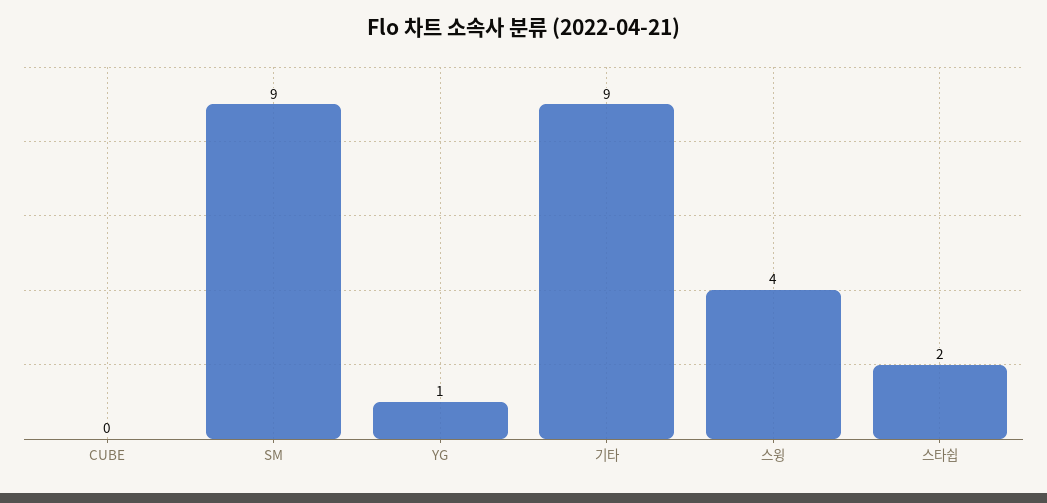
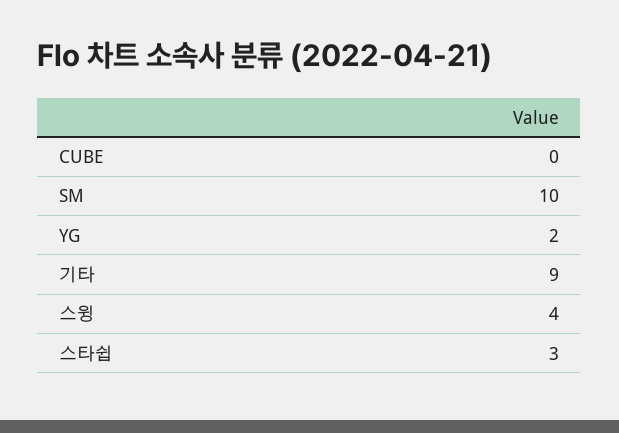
SM: 9 -> 10
YG: 1 -> 2
스타쉽: 2 -> 3

